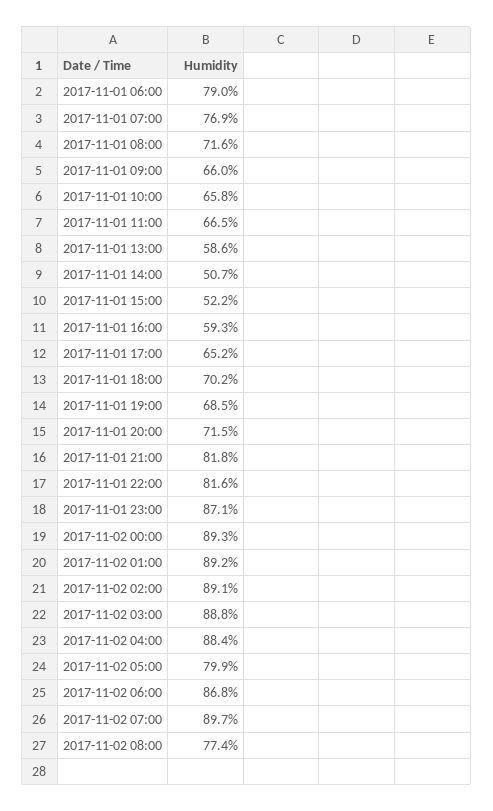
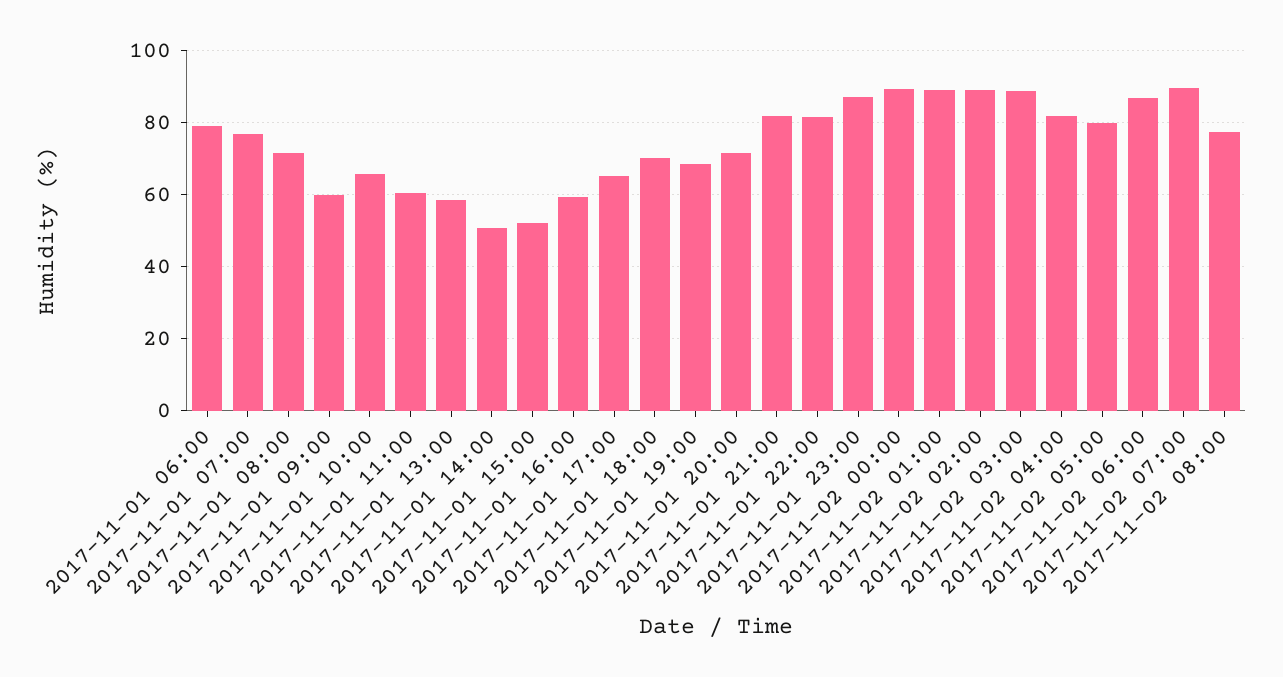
2017-11-01 09:00: 66 -> 60
2017-11-01 11:00: 66.5 -> 60
2017-11-02 04:00: 88.4 -> 82

